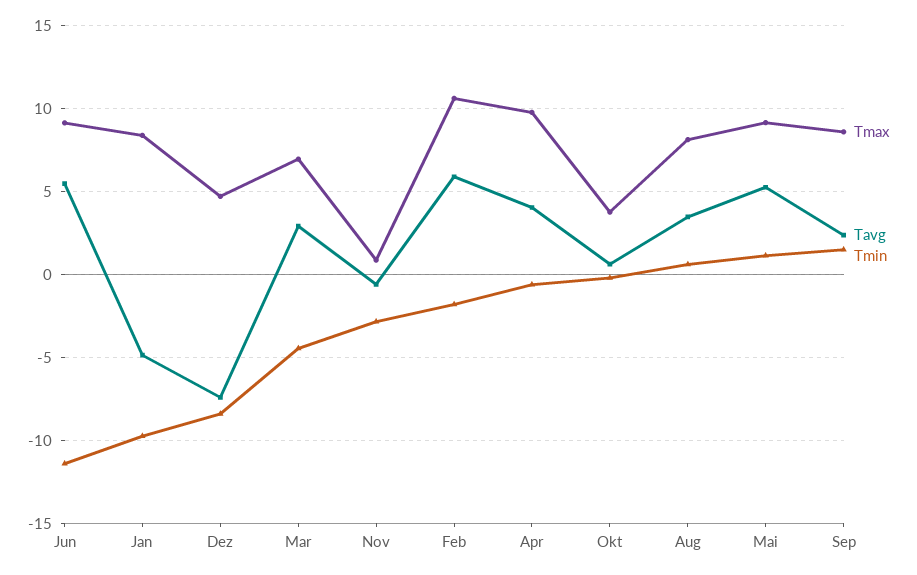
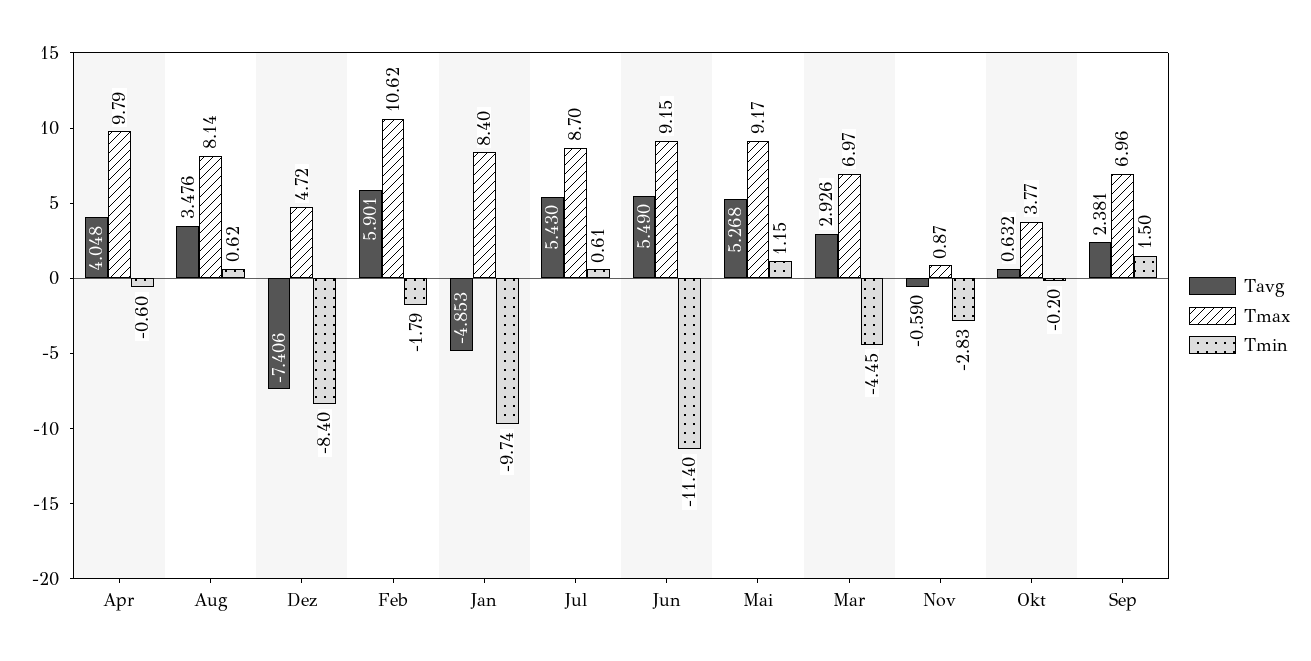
Tmax, Sep: 8.5 -> 6.96
Tavg, Jul: none -> 5.43
Tmax, Jul: none -> 8.7
Tmin, Jul: none -> 0.61

